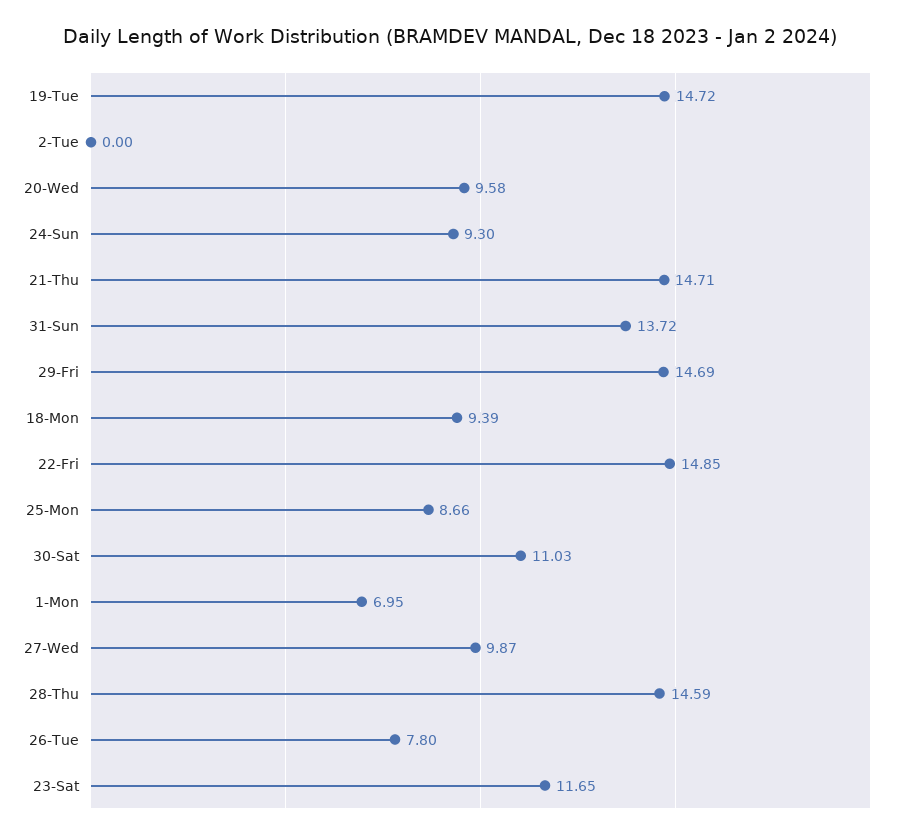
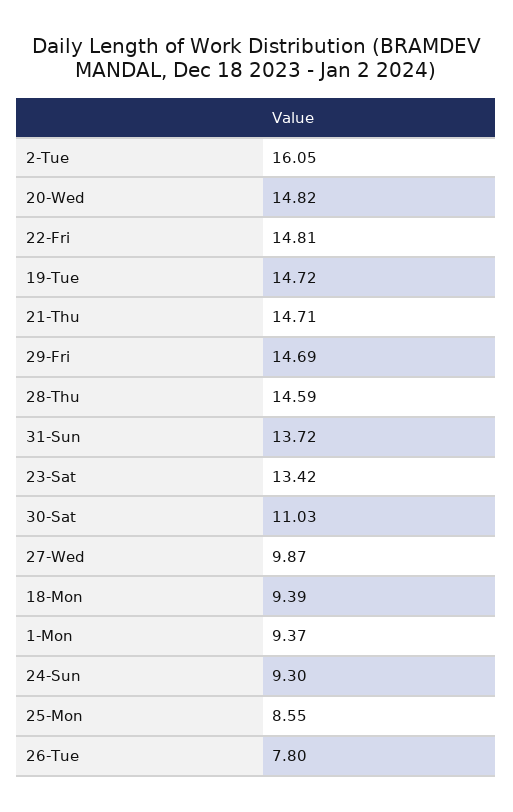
2-Tue: 0 -> 16.05
20-Wed: 9.58 -> 14.82
22-Fri: 14.85 -> 14.81
25-Mon: 8.66 -> 8.55
1-Mon: 6.95 -> 9.37
23-Sat: 11.65 -> 13.42

